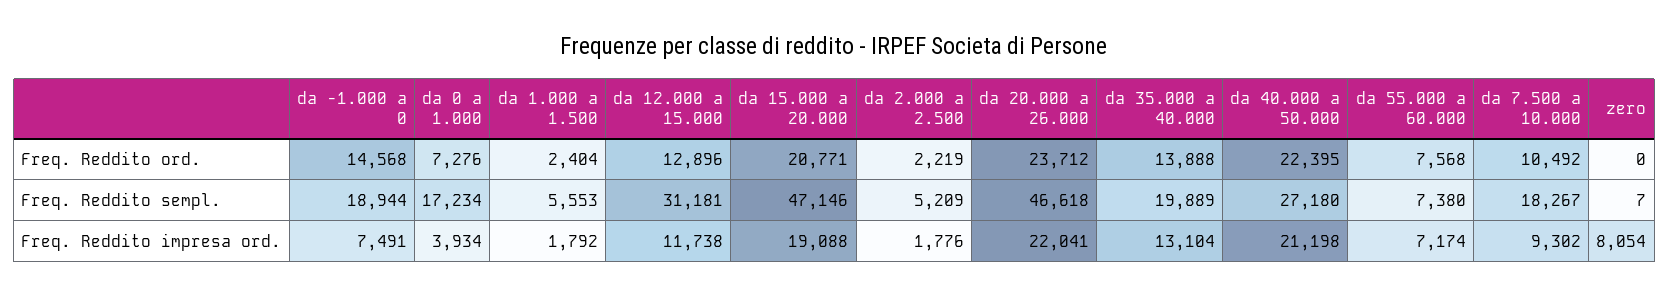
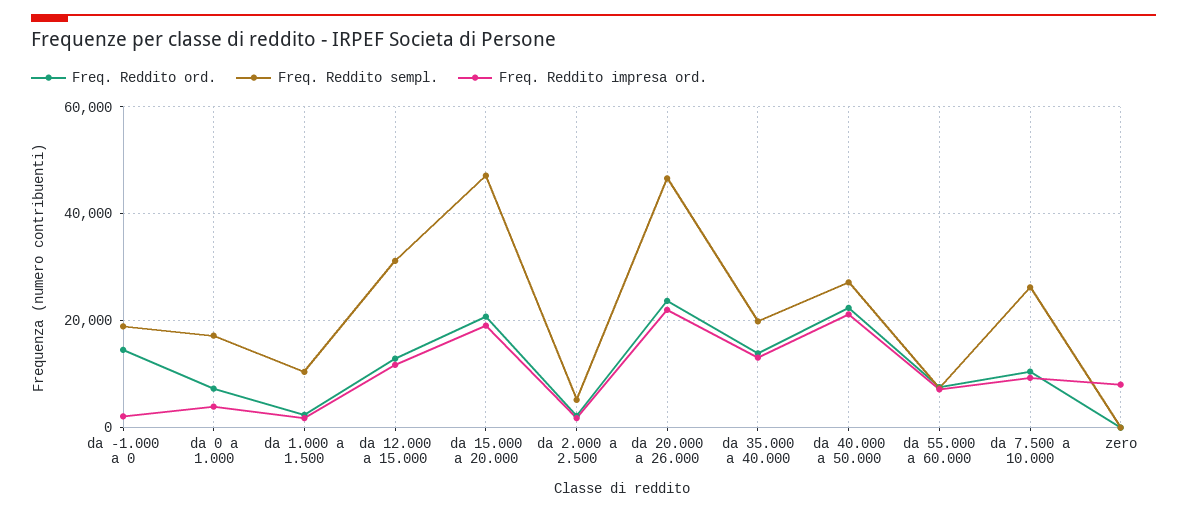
Freq. Reddito sempl., da 1.000 a 1.500: 5553 -> 10000
Freq. Reddito sempl., da 7.500 a 10.000: 18267 -> 26000
Freq. Reddito impresa ord., da -1.000 a 0: 7491 -> 2000

